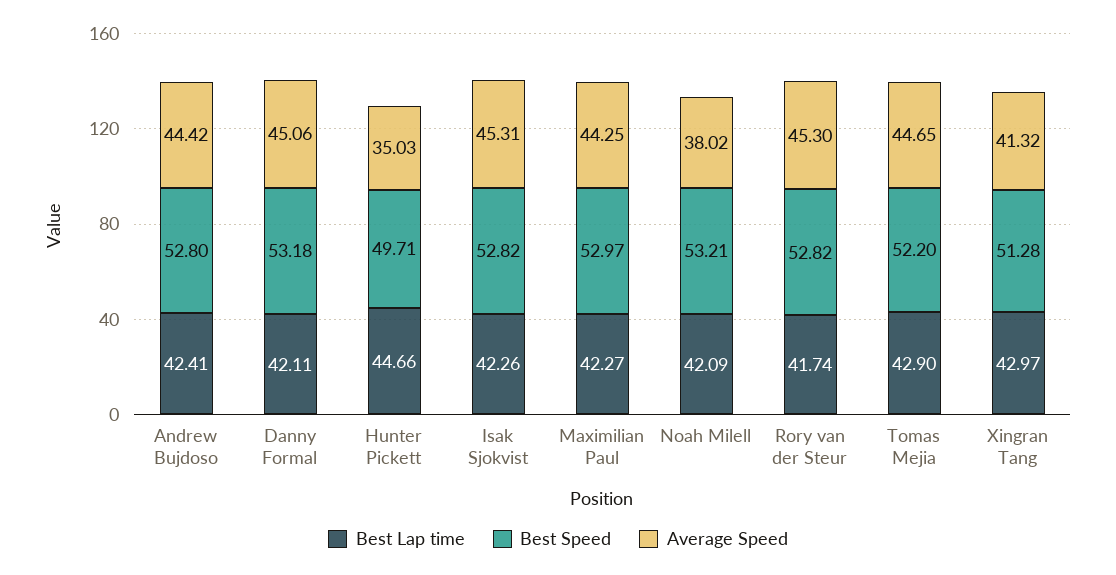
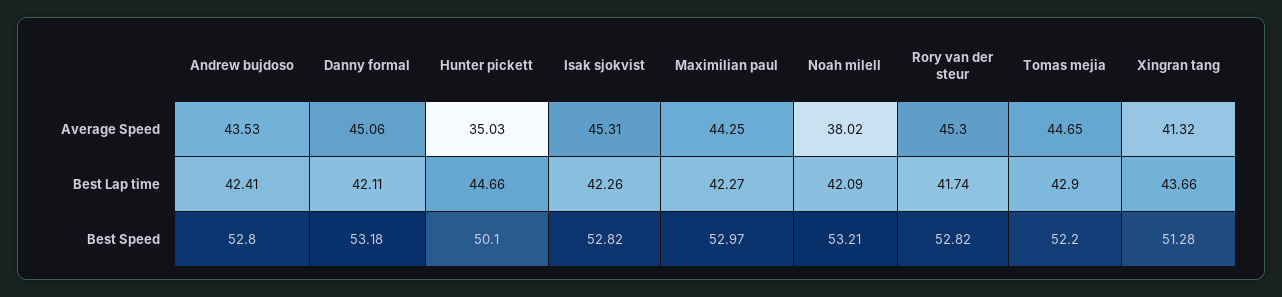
Average Speed, Andrew Bujdoso: 44.42 -> 43.53
Best Speed, Hunter Pickett: 49.71 -> 50.1
Best Lap time, Xingran Tang: 42.97 -> 43.66

